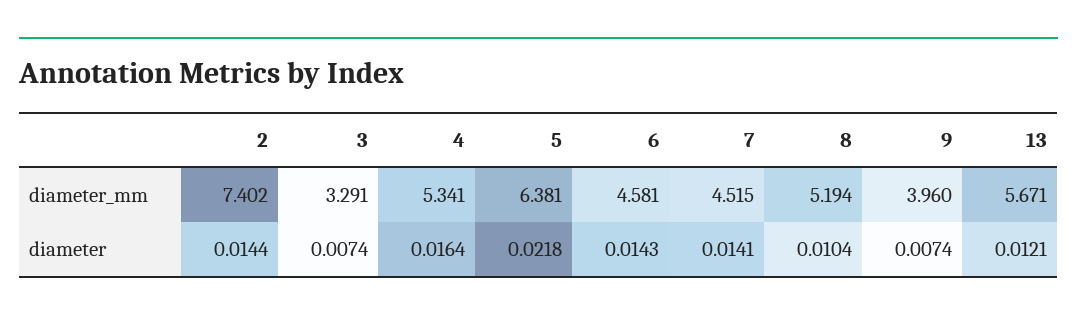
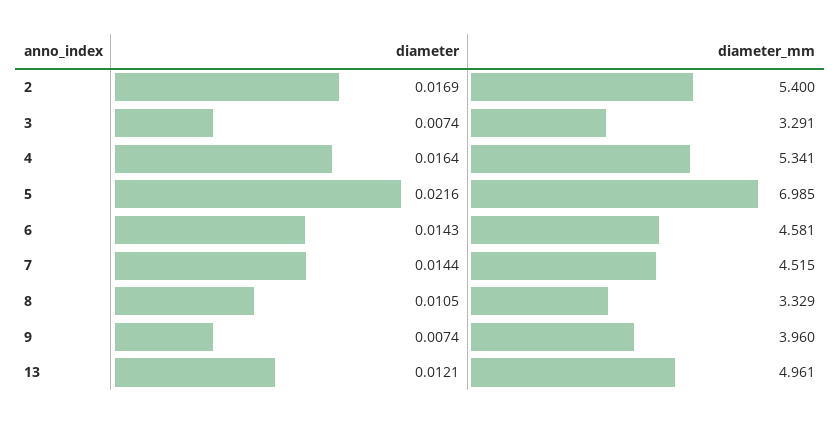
2, diameter_mm: 7.402 -> 5.4
5, diameter_mm: 6.381 -> 6.985
8, diameter_mm: 5.194 -> 3.329
13, diameter_mm: 5.671 -> 4.961
2, diameter: 0.0144 -> 0.0169
5, diameter: 0.0218 -> 0.0216
7, diameter: 0.0141 -> 0.0144
8, diameter: 0.0104 -> 0.0105

